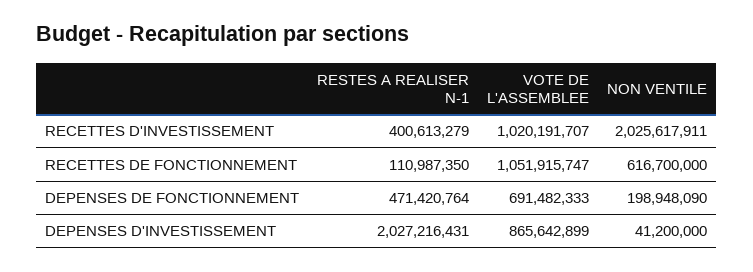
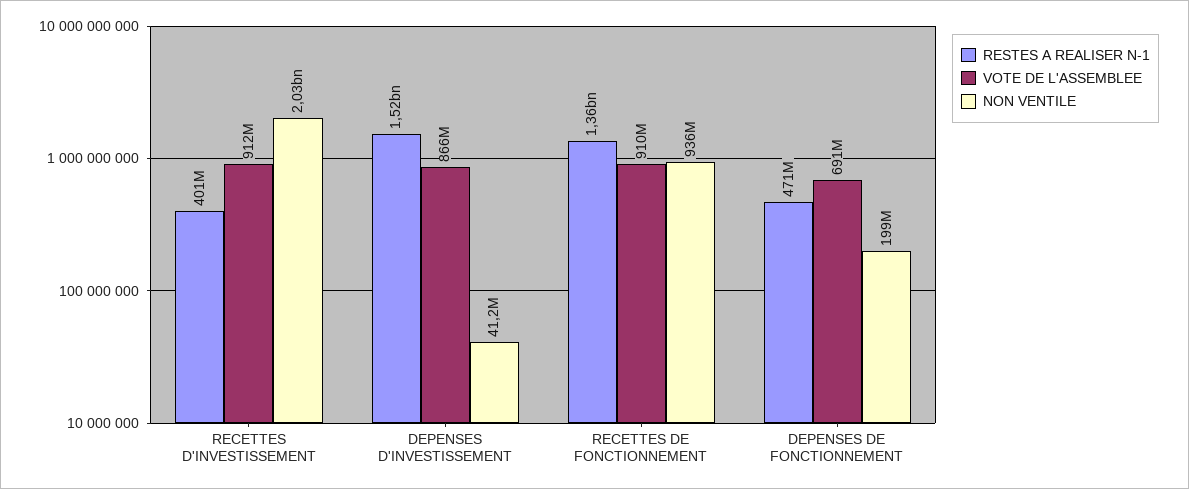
VOTE DE L'ASSEMBLEE, RECETTES D'INVESTISSEMENT: 1020191707 -> 912000000
RESTES A REALISER N-1, RECETTES DE FONCTIONNEMENT: 110987350 -> 1360000000
VOTE DE L'ASSEMBLEE, RECETTES DE FONCTIONNEMENT: 1051915747 -> 910000000
NON VENTILE, RECETTES DE FONCTIONNEMENT: 616700000 -> 936000000
RESTES A REALISER N-1, DEPENSES D'INVESTISSEMENT: 2027216431 -> 1520000000

